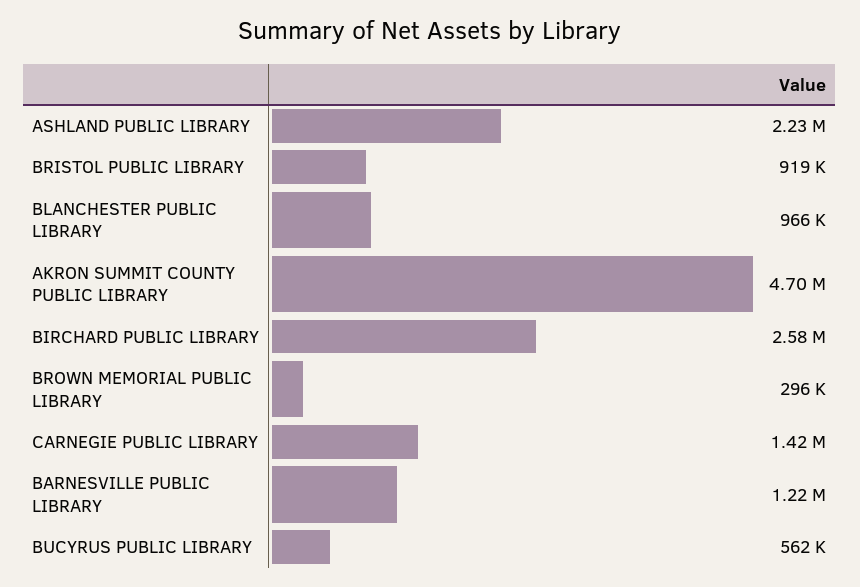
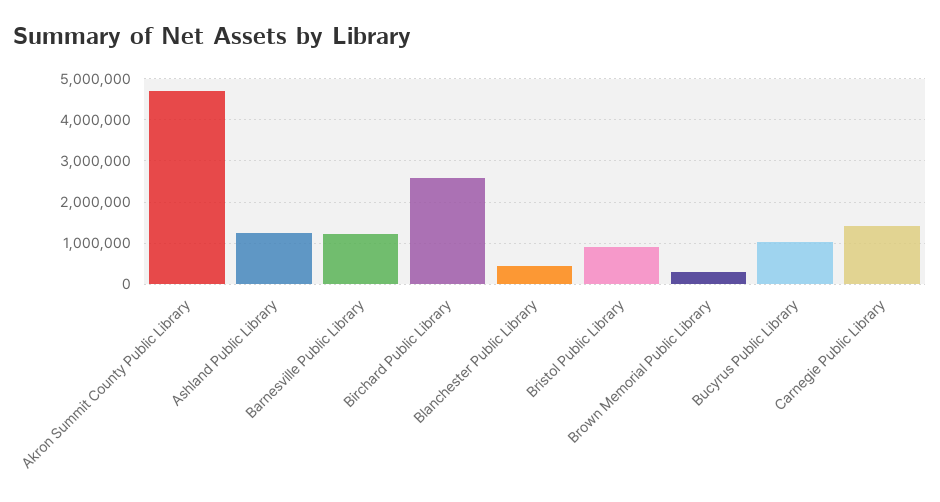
ASHLAND PUBLIC LIBRARY: 2230000 -> 1200000
BLANCHESTER PUBLIC LIBRARY: 966000 -> 400000
BUCYRUS PUBLIC LIBRARY: 562000 -> 1000000

